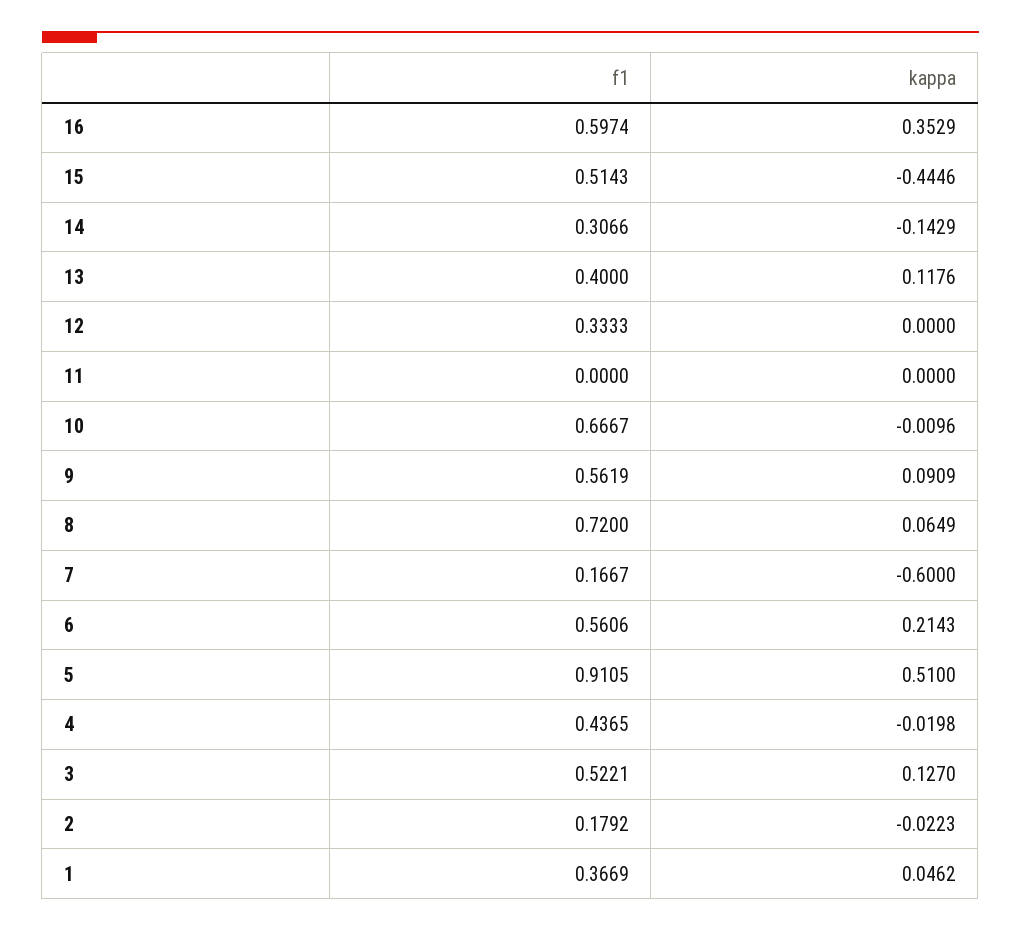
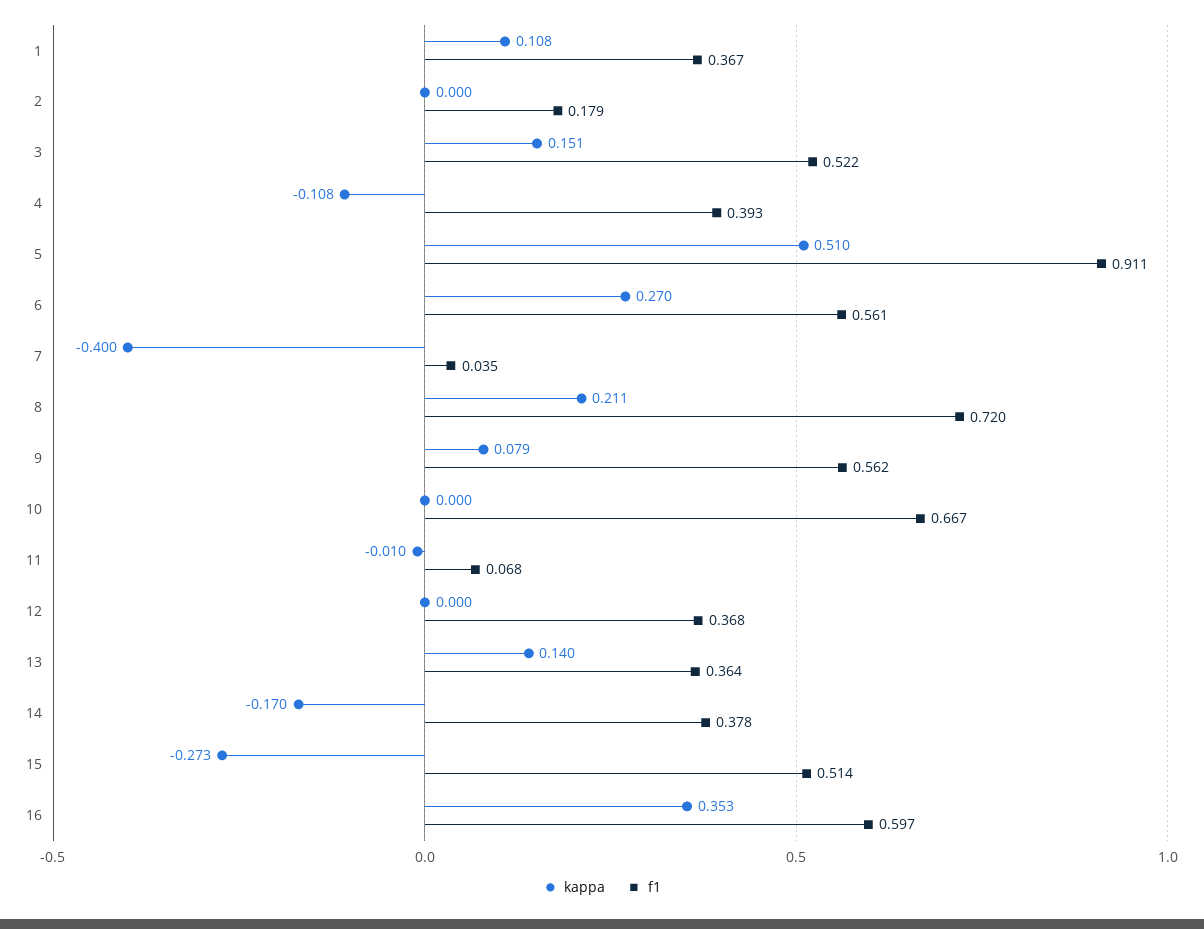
kappa, 15: -0.4446 -> -0.273
f1, 14: 0.3066 -> 0.378
kappa, 14: -0.1429 -> -0.17
f1, 13: 0.4 -> 0.364
kappa, 13: 0.1176 -> 0.14
f1, 12: 0.3333 -> 0.368
f1, 11: 0 -> 0.068
kappa, 11: 0 -> -0.01
kappa, 10: -0.0096 -> 0
kappa, 9: 0.0909 -> 0.079
kappa, 8: 0.0649 -> 0.211
f1, 7: 0.1667 -> 0.035
kappa, 7: -0.6 -> -0.4
kappa, 6: 0.2143 -> 0.27
f1, 4: 0.4365 -> 0.393
kappa, 4: -0.0198 -> -0.108
kappa, 3: 0.127 -> 0.151
kappa, 2: -0.0223 -> 0
kappa, 1: 0.0462 -> 0.108

